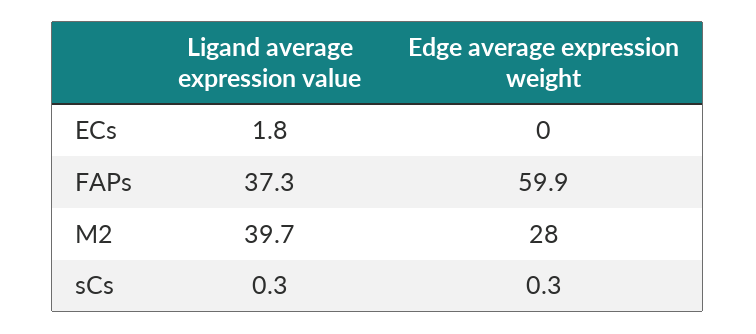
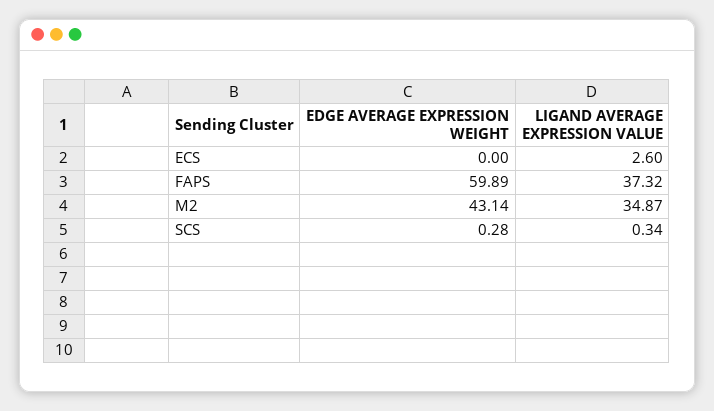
Ligand average expression value, ECs: 1.8 -> 2.6
Ligand average expression value, M2: 39.7 -> 34.87
Edge average expression weight, M2: 28 -> 43.14

